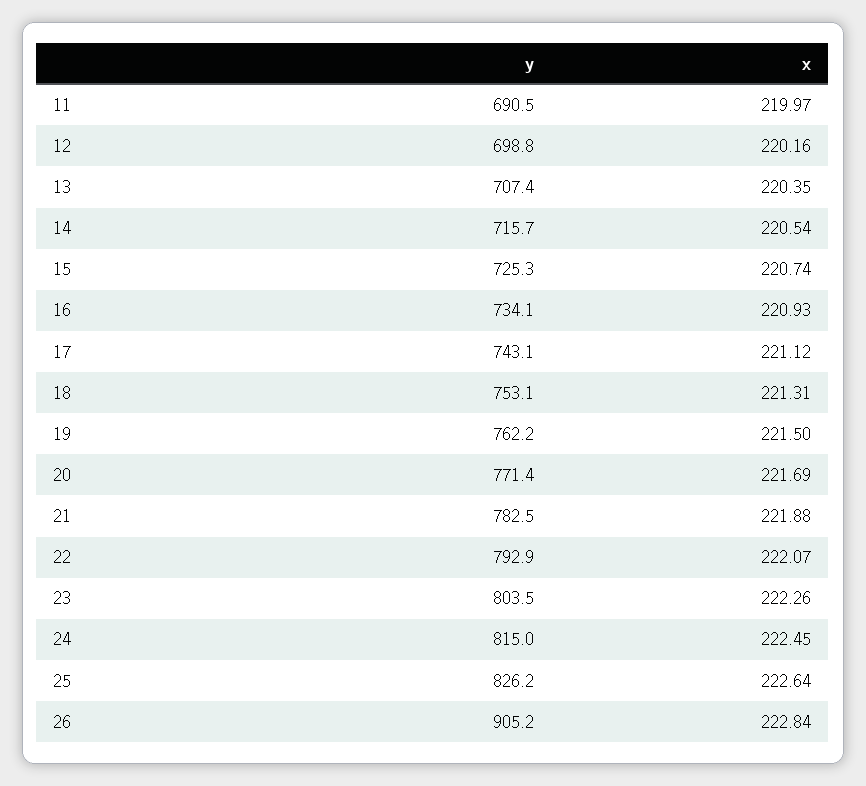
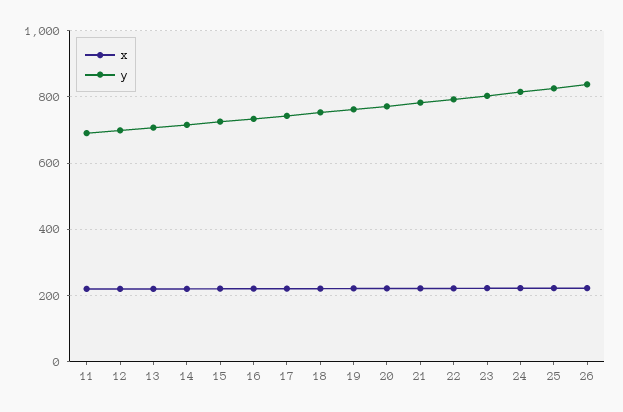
y, 26: 905.2 -> 840

